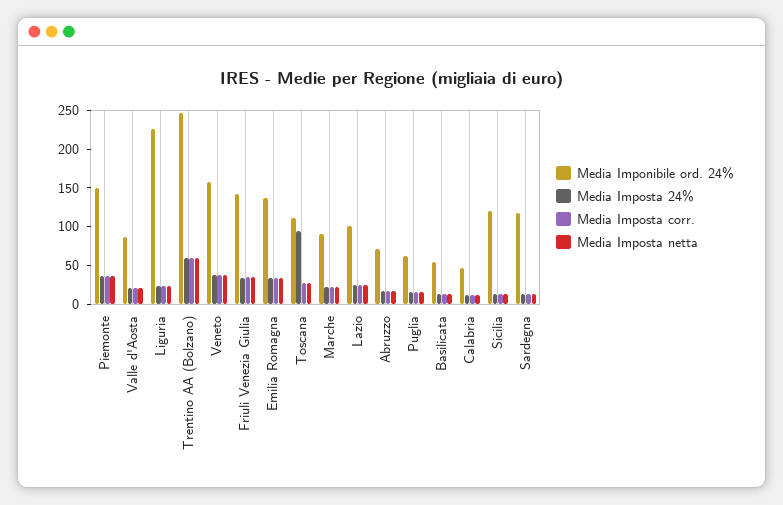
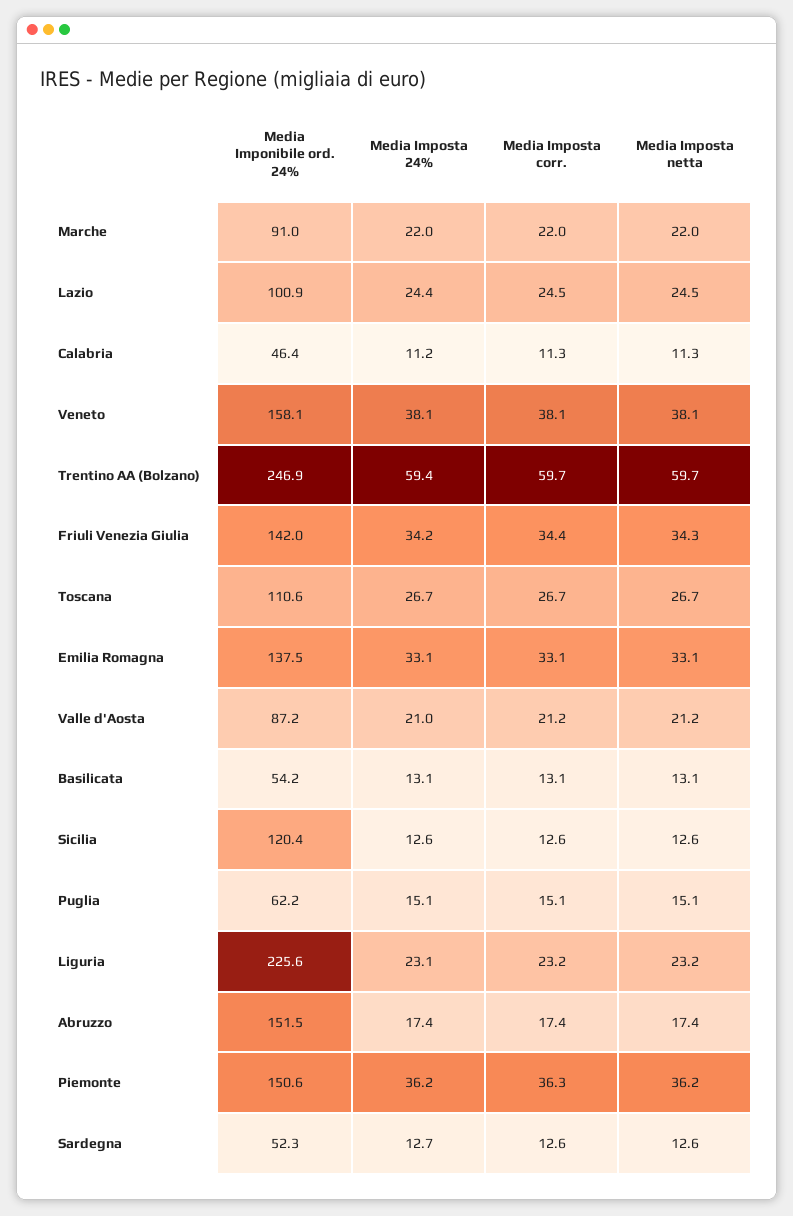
Media Imposta 24%, Toscana: 100 -> 26.7
Media Imponibile ord. 24%, Abruzzo: 75 -> 151.5
Media Imponibile ord. 24%, Sardegna: 125 -> 52.3

